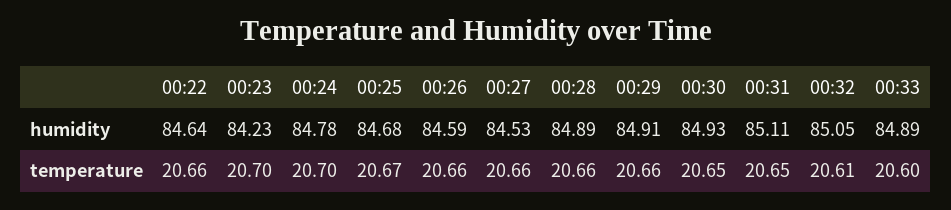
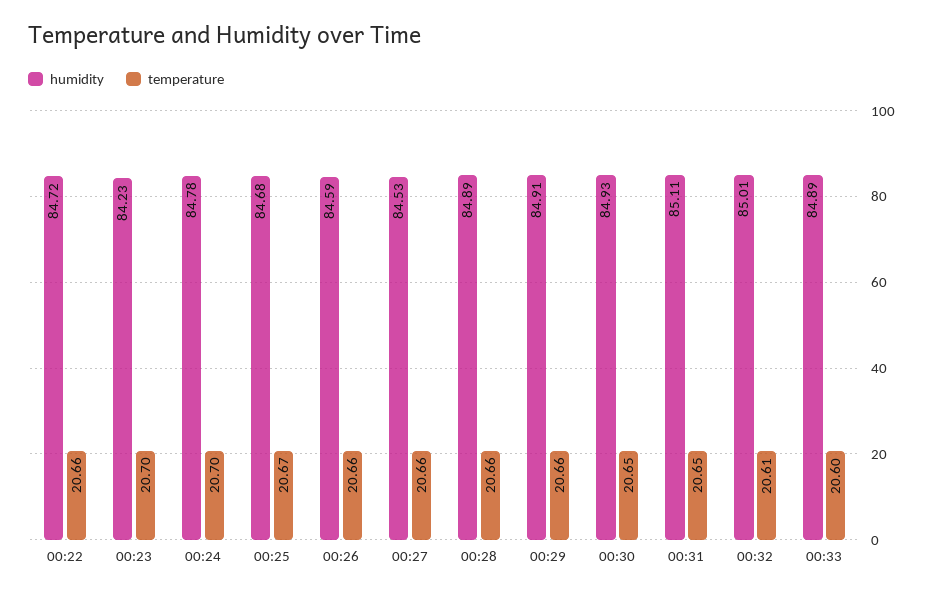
humidity, 00:22: 84.64 -> 84.72
humidity, 00:32: 85.05 -> 85.01

